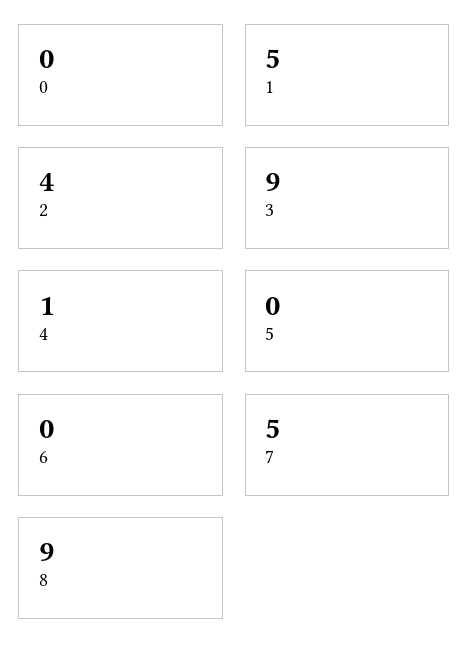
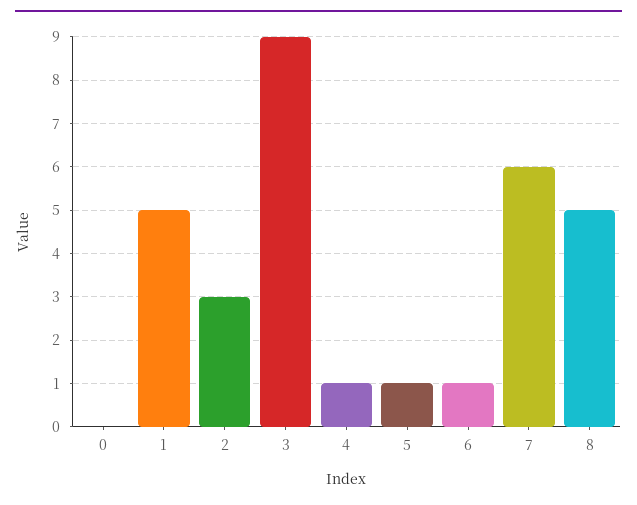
2: 4 -> 3
5: 0 -> 1
6: 0 -> 1
7: 5 -> 6
8: 9 -> 5

